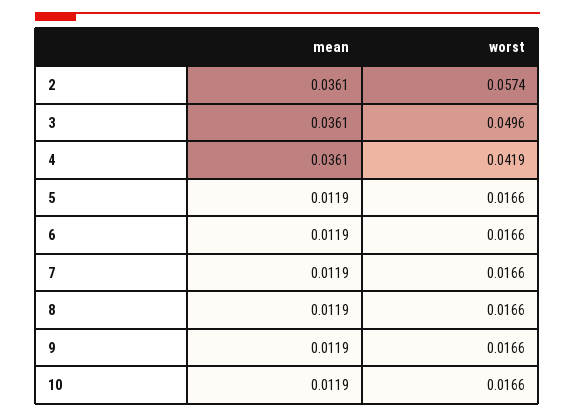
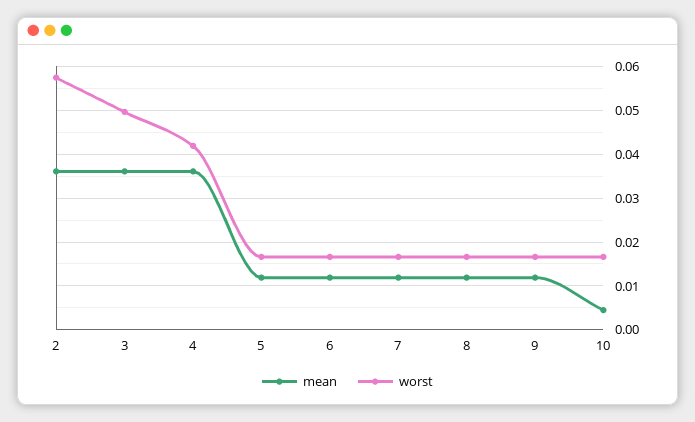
mean, 10: 0.0119 -> 0.004

